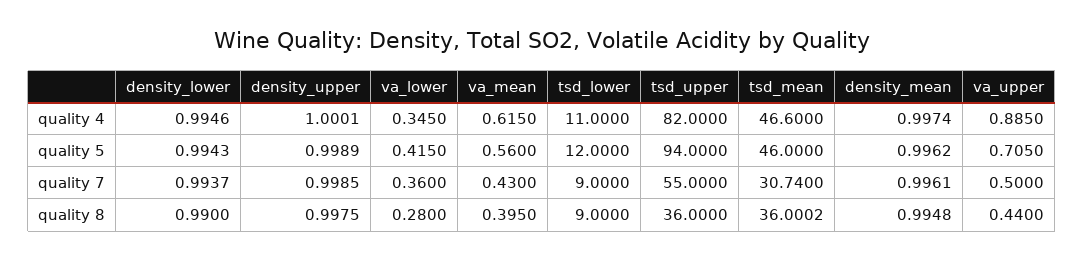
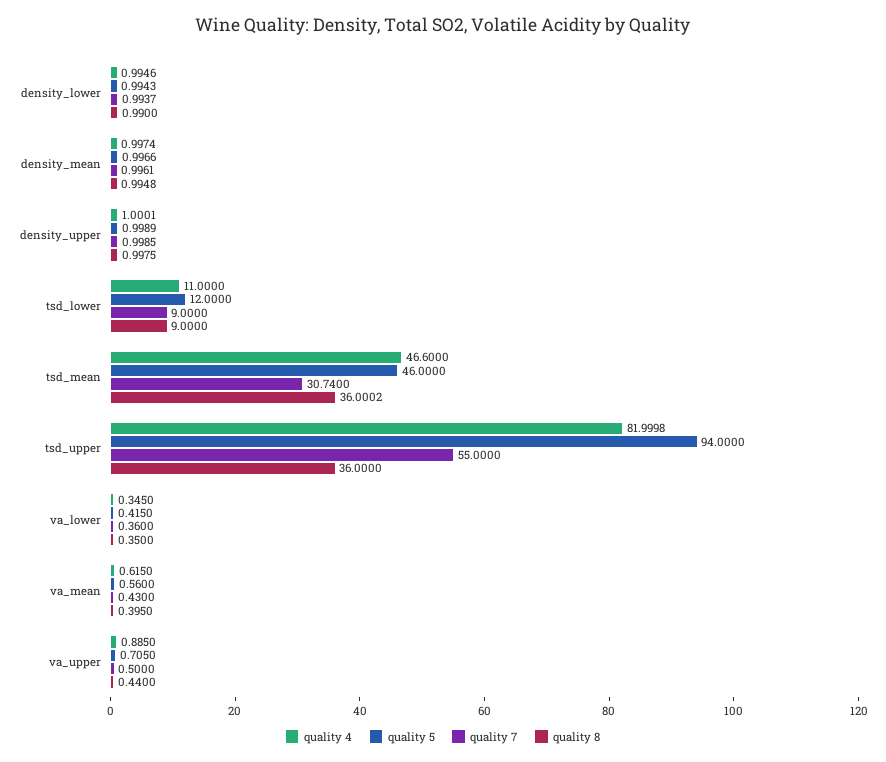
quality 4, tsd_upper: 82 -> 81.9998
quality 5, density_mean: 0.9962 -> 0.9966
quality 8, va_lower: 0.28 -> 0.35

